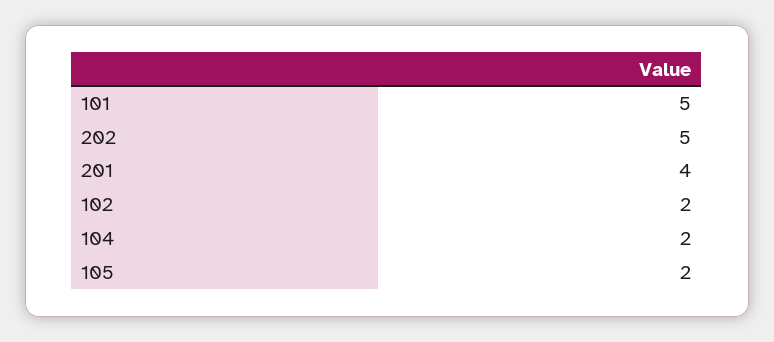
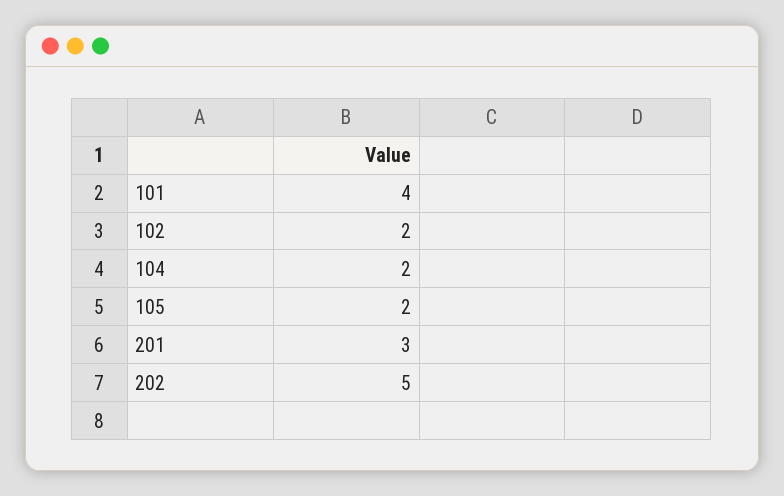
101: 5 -> 4
201: 4 -> 3

